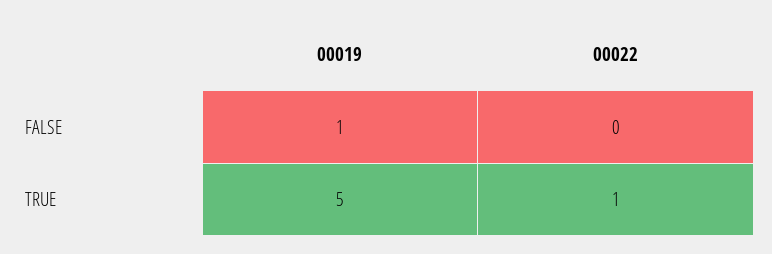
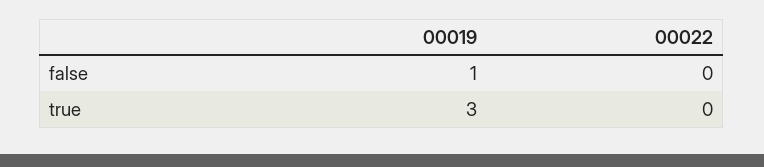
00019, TRUE: 5 -> 3
00022, TRUE: 1 -> 0

